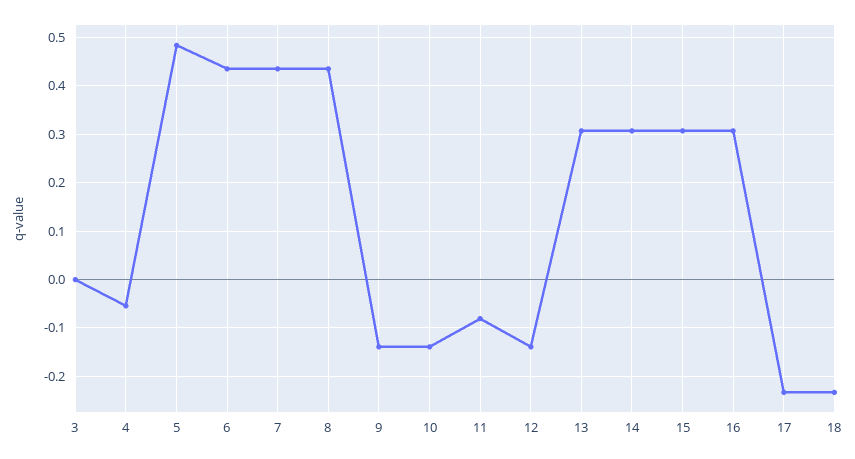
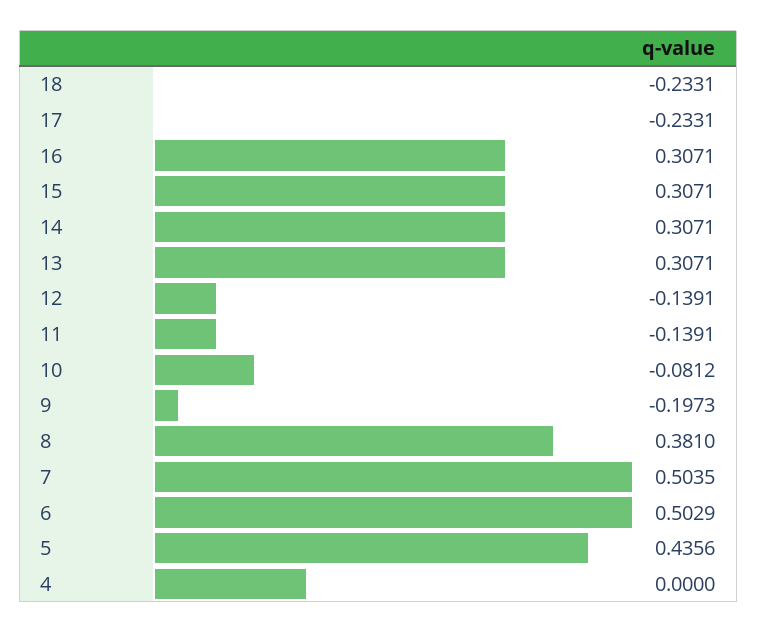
3: 0 -> none
4: -0.06 -> 0
5: 0.48 -> 0.4356
6: 0.44 -> 0.5029
7: 0.44 -> 0.5035
8: 0.44 -> 0.381
9: -0.14 -> -0.1973
10: -0.14 -> -0.0812
11: -0.08 -> -0.1391

